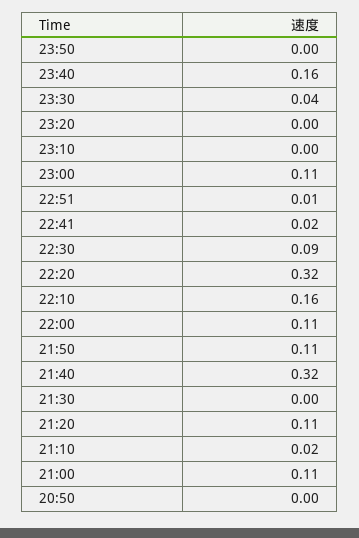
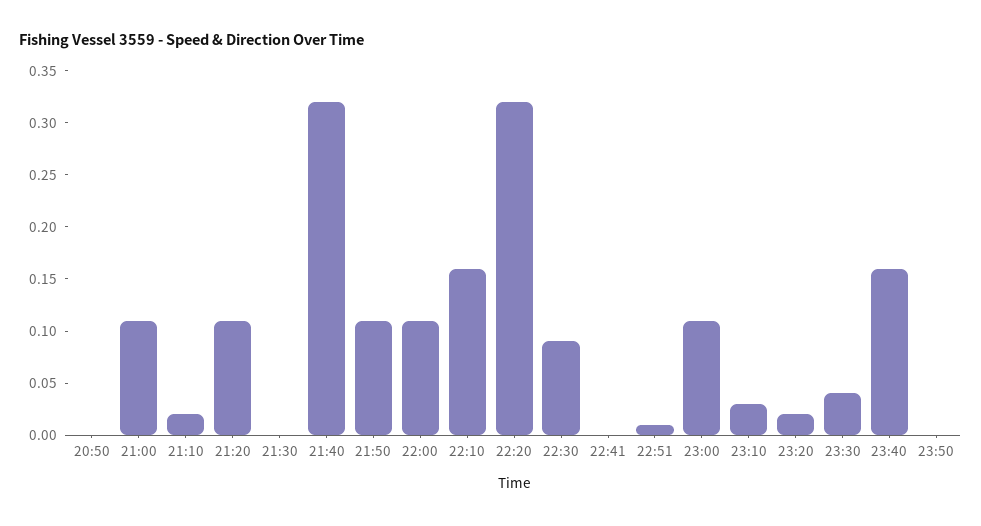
23:20: 0 -> 0.02
23:10: 0 -> 0.03
22:41: 0.02 -> 0

